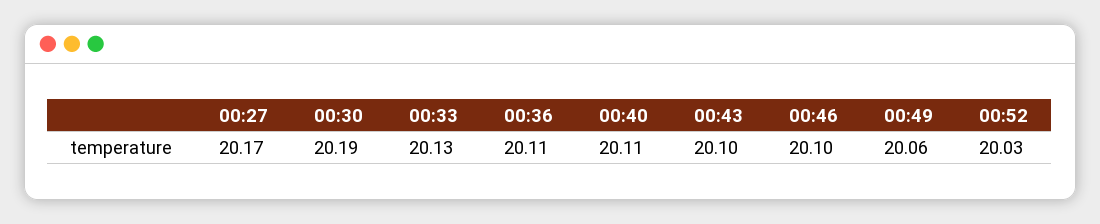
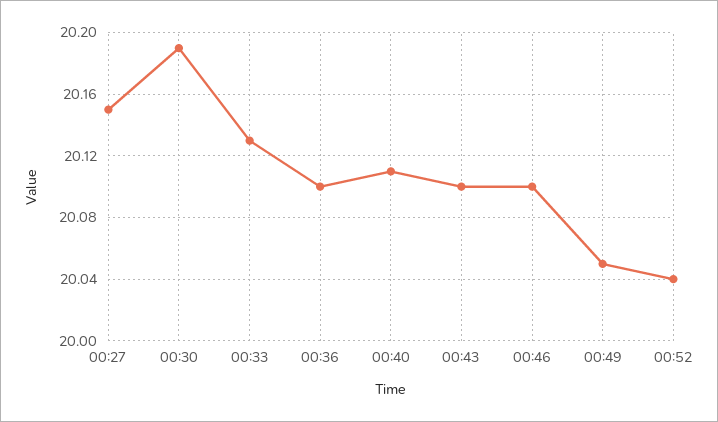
00:27: 20.17 -> 20.15
00:36: 20.11 -> 20.1
00:49: 20.06 -> 20.05
00:52: 20.03 -> 20.04

